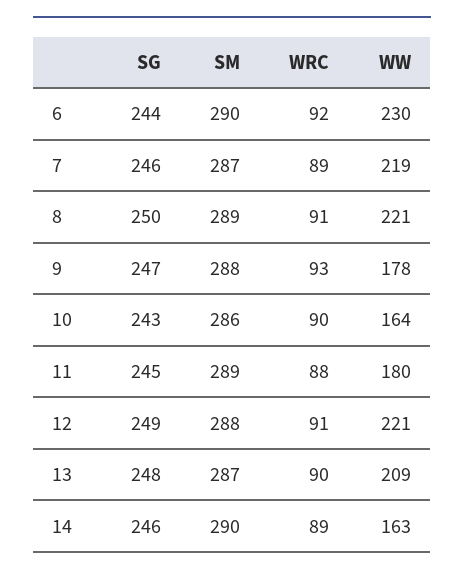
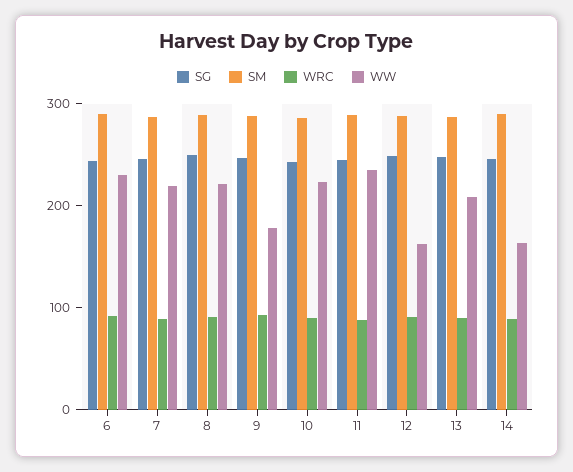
WW, 10: 164 -> 220
WW, 11: 180 -> 240
WW, 12: 221 -> 160

